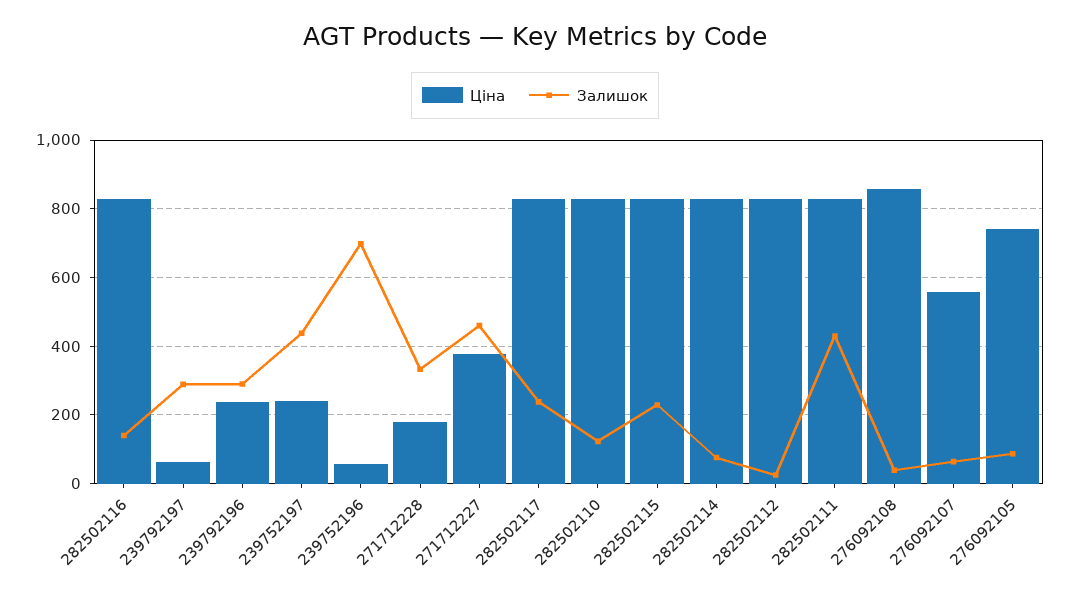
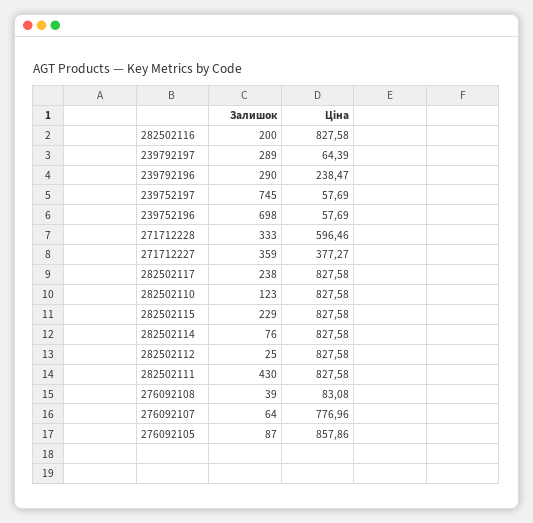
Залишок, 282502116: 140 -> 200
Ціна, 239752197: 240 -> 57.69
Залишок, 239752197: 440 -> 745
Ціна, 271712228: 180 -> 596.46
Залишок, 271712227: 460 -> 359
Ціна, 276092108: 860 -> 83.08
Ціна, 276092107: 560 -> 776.96
Ціна, 276092105: 740 -> 857.86

